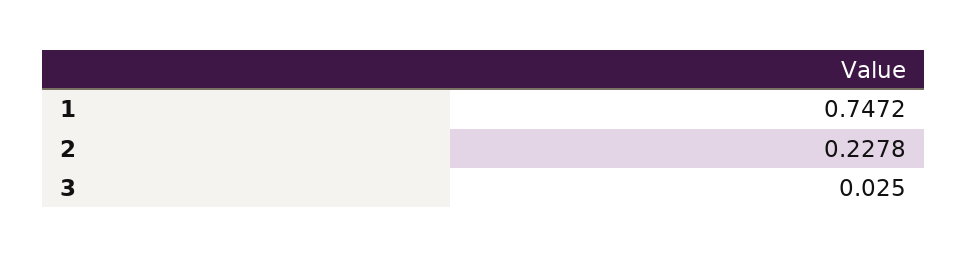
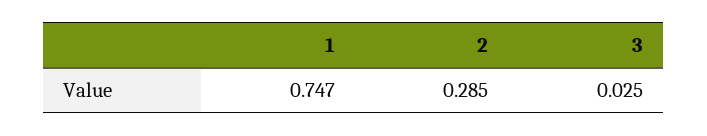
2: 0.2278 -> 0.285

